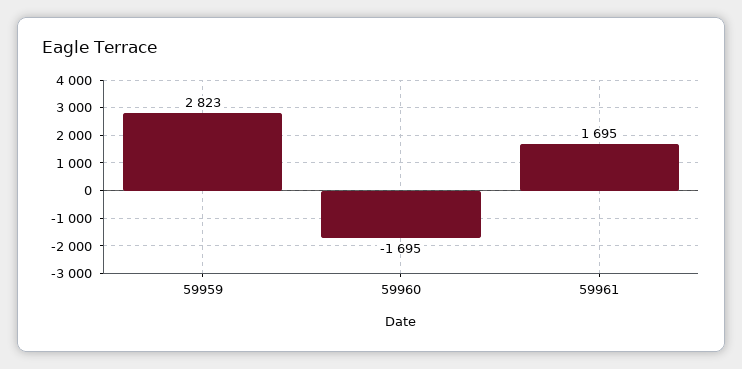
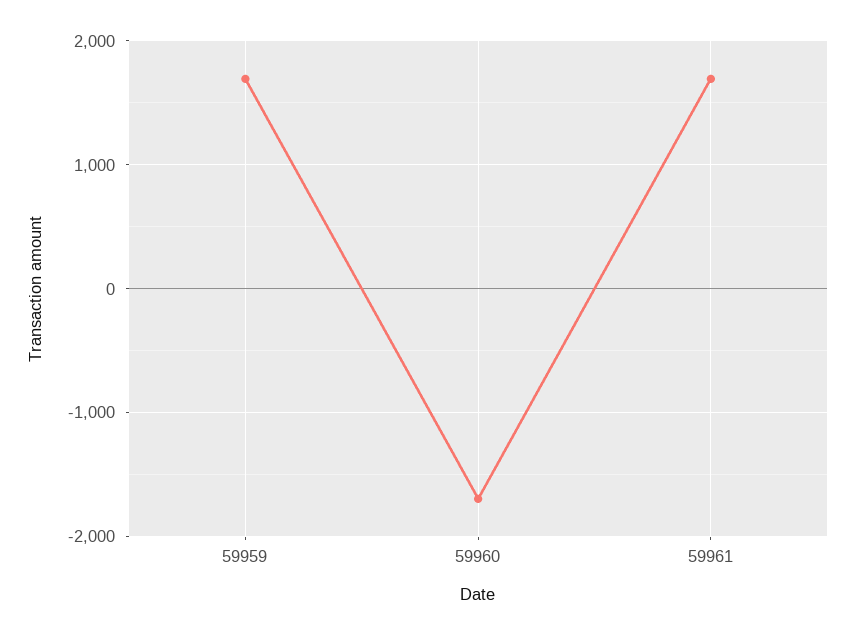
59959: 2823 -> 1700

